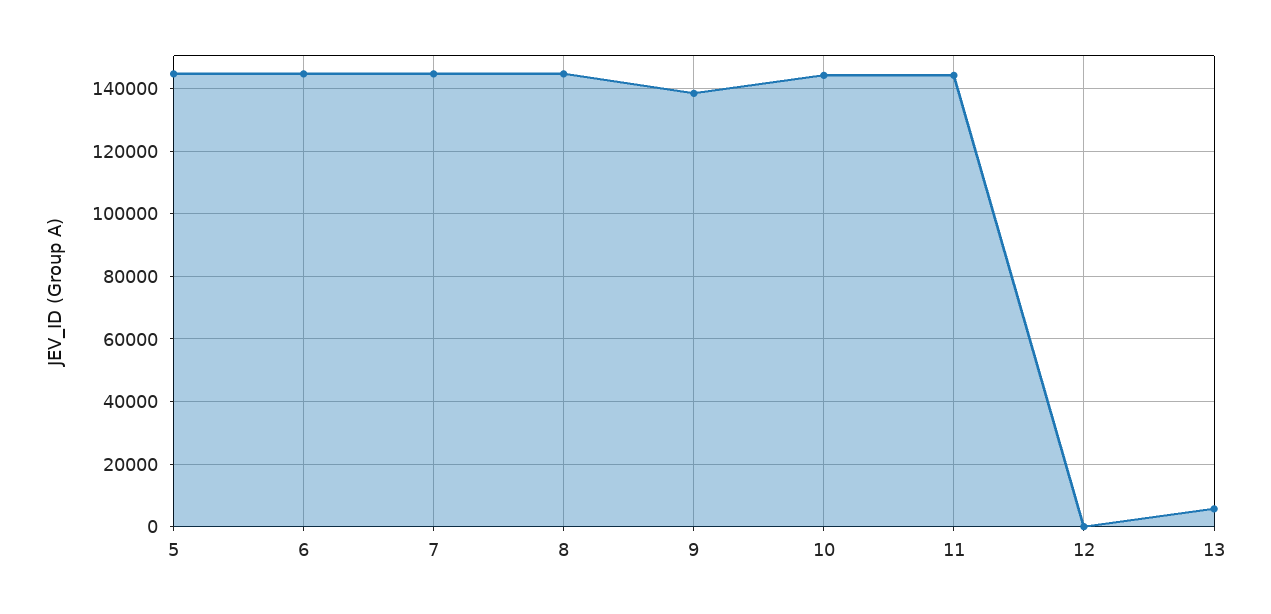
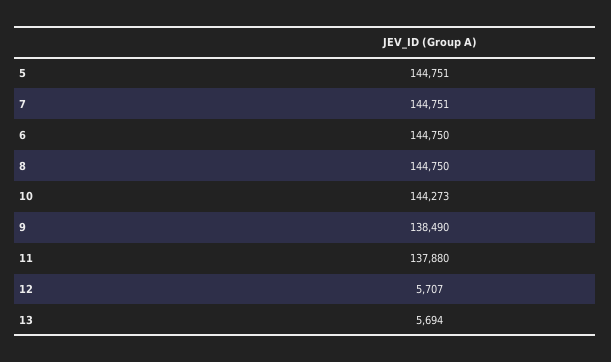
11: 144000 -> 137880
12: 0 -> 5707

